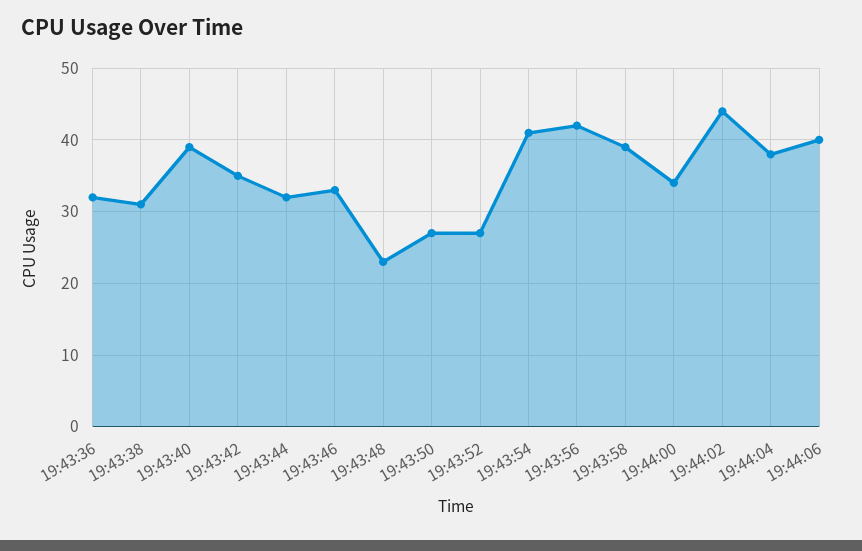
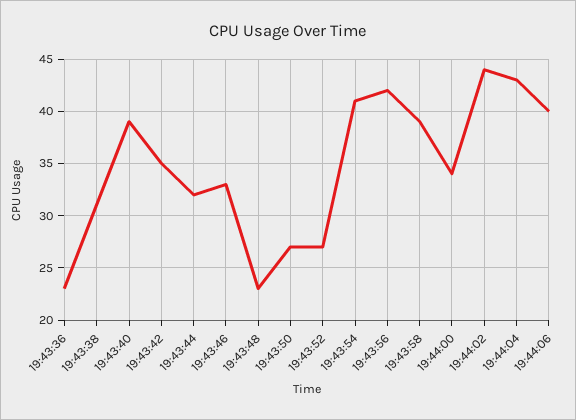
19:43:36: 32 -> 23
19:44:04: 38 -> 43

